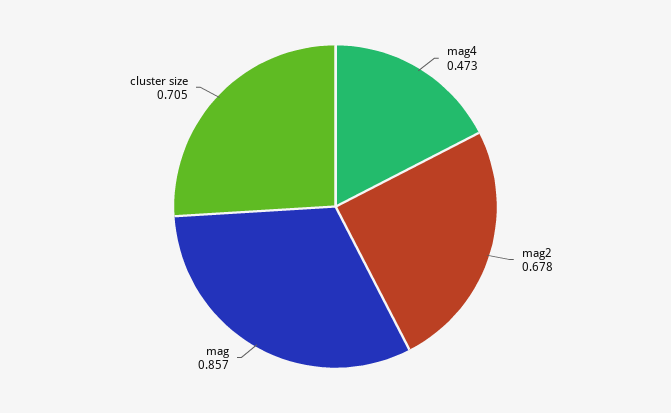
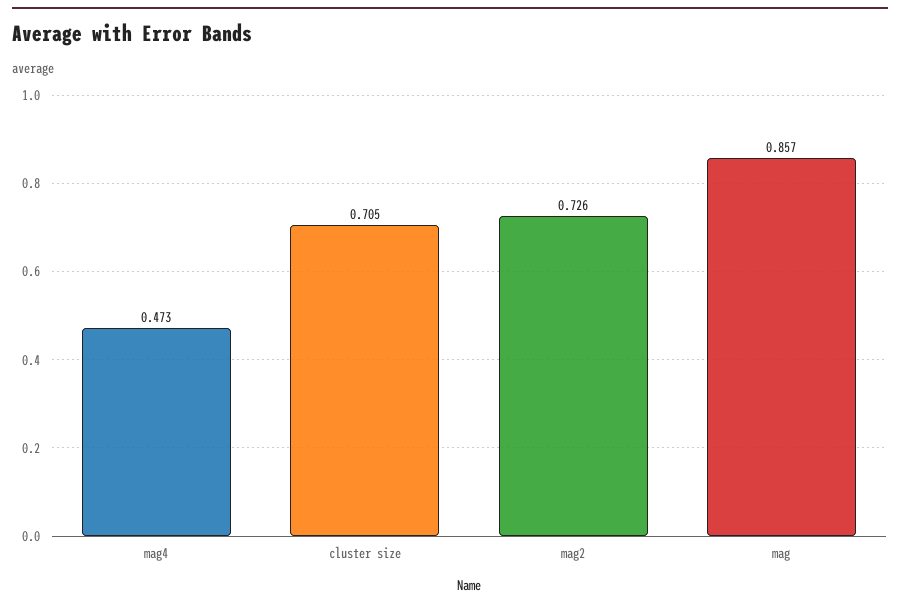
mag2: 0.678 -> 0.726

